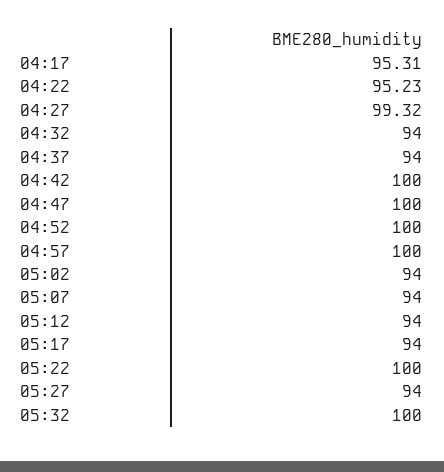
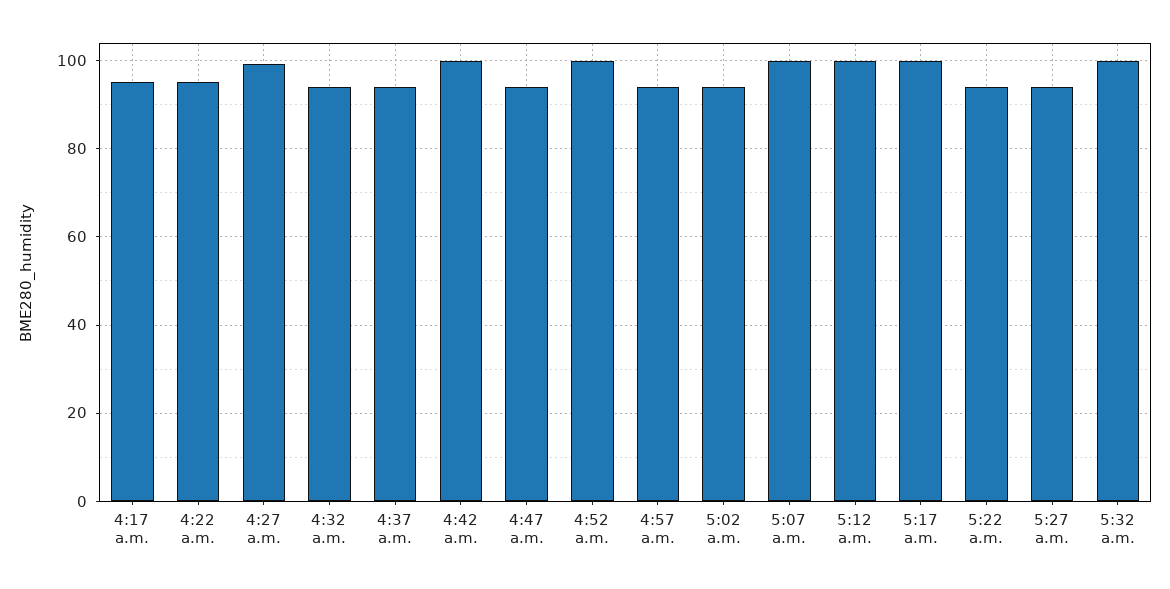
04:47: 100 -> 94
04:57: 100 -> 94
05:07: 94 -> 100
05:12: 94 -> 100
05:17: 94 -> 100
05:22: 100 -> 94

